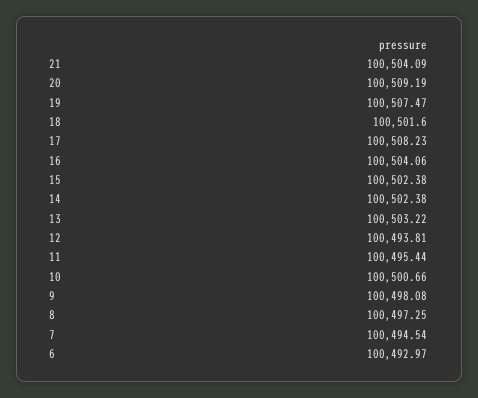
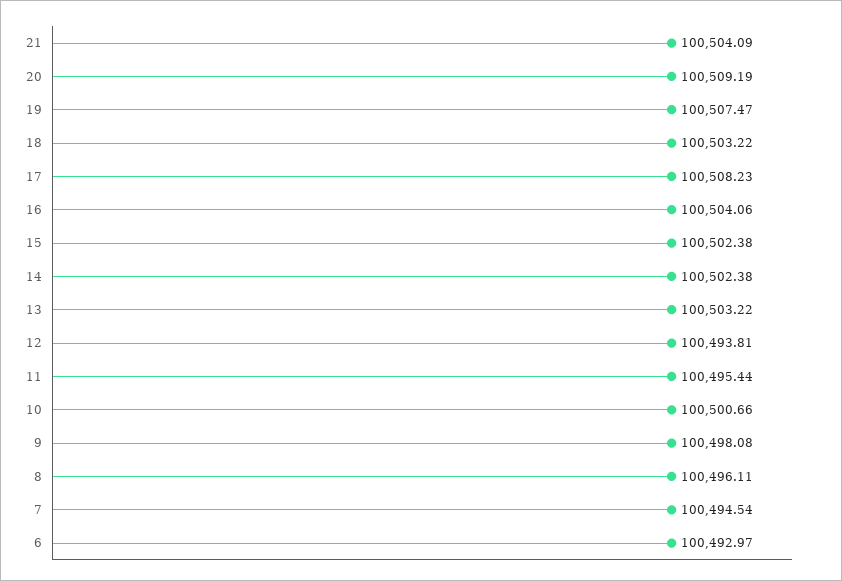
18: 100501.6 -> 100503.22
8: 100497.25 -> 100496.11

